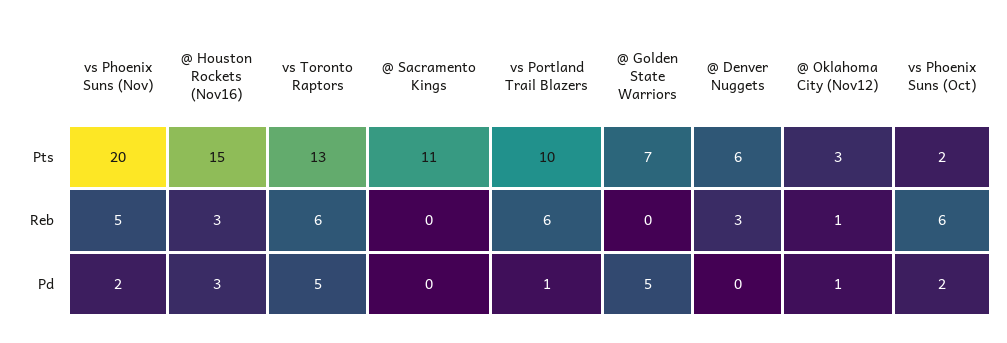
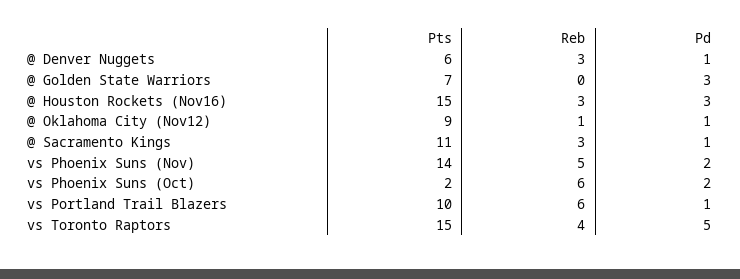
vs Phoenix Suns (Nov), Pts: 20 -> 14
vs Toronto Raptors, Pts: 13 -> 15
@ Oklahoma City (Nov12), Pts: 3 -> 9
vs Toronto Raptors, Reb: 6 -> 4
@ Sacramento Kings, Reb: 0 -> 3
@ Sacramento Kings, Pd: 0 -> 1
@ Golden State Warriors, Pd: 5 -> 3
@ Denver Nuggets, Pd: 0 -> 1

